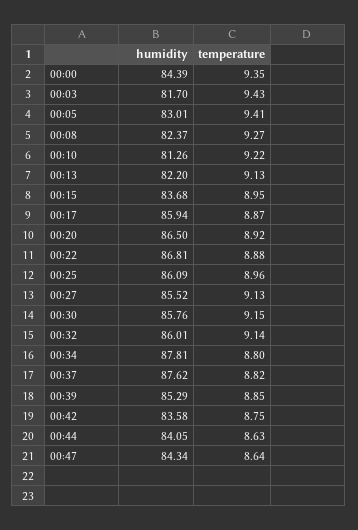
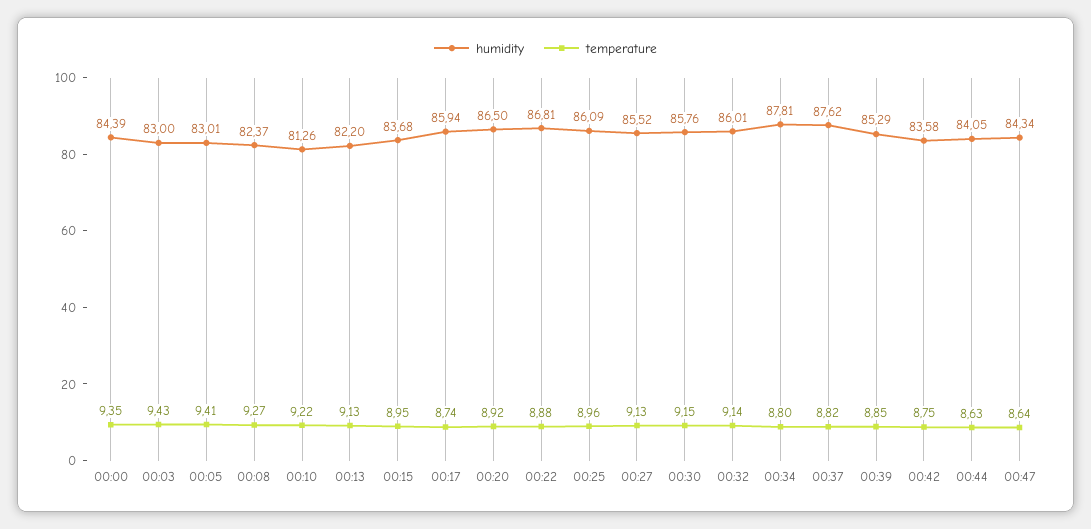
humidity, 00:03: 81.7 -> 83
temperature, 00:17: 8.87 -> 8.74

